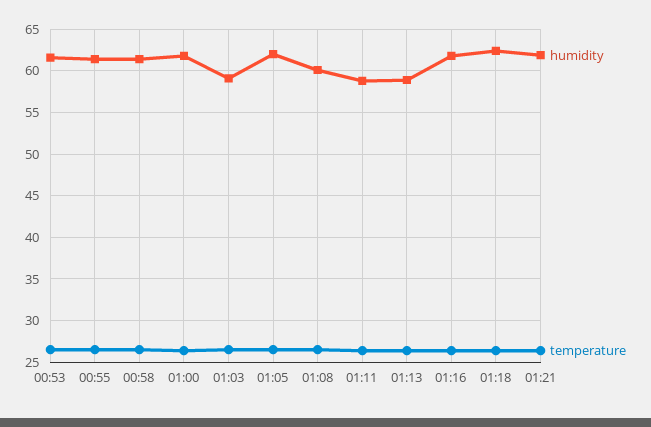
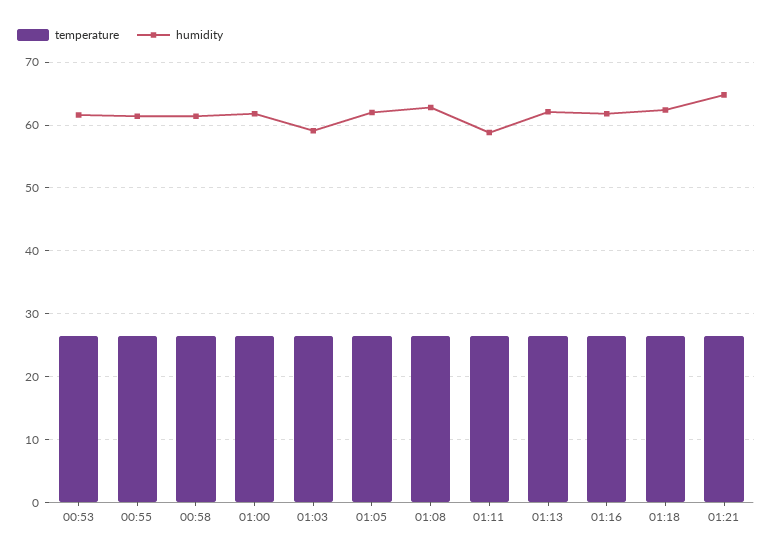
humidity, 01:08: 60 -> 63
humidity, 01:13: 59 -> 62
humidity, 01:21: 62 -> 65

